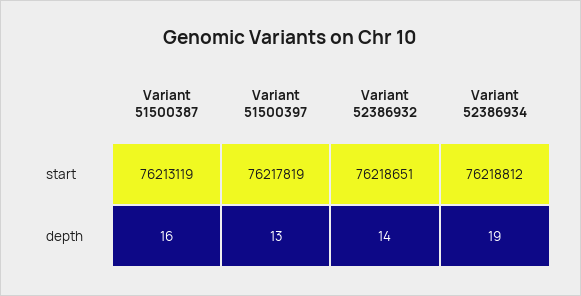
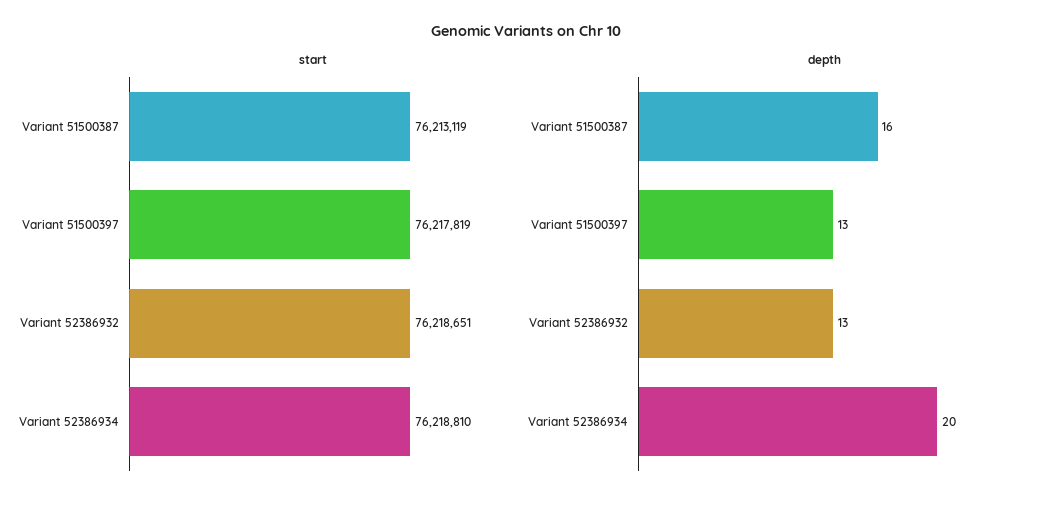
start, Variant 52386934: 76218812 -> 76218810
depth, Variant 52386932: 14 -> 13
depth, Variant 52386934: 19 -> 20

